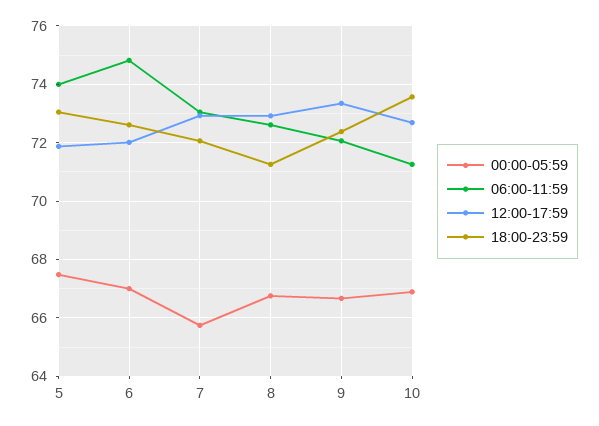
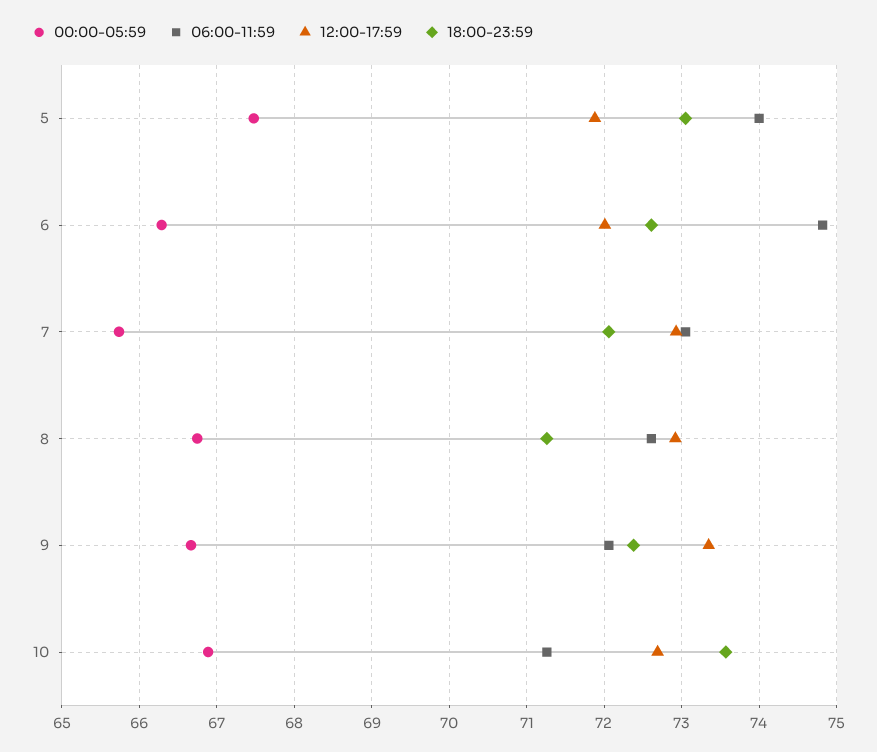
00:00-05:59, 6: 67 -> 66.3

